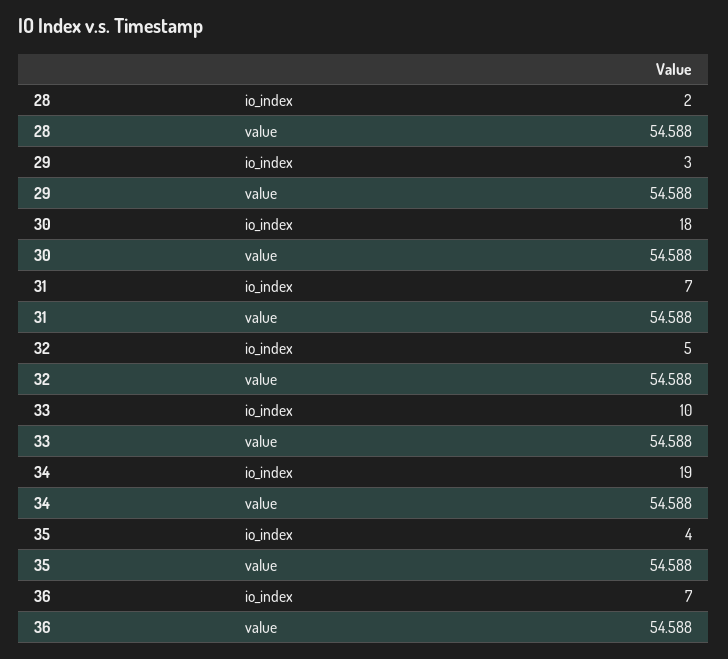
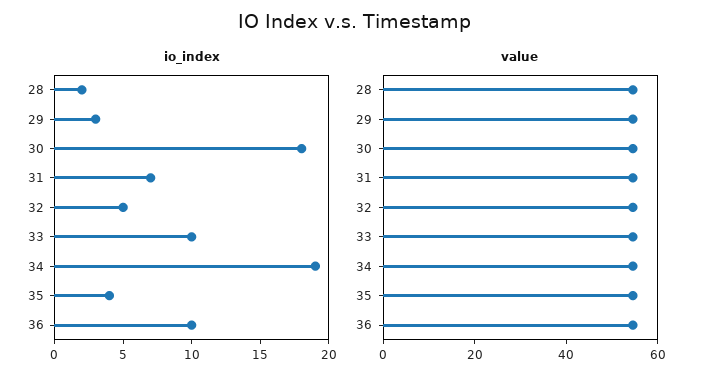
io_index, 36: 7 -> 10

